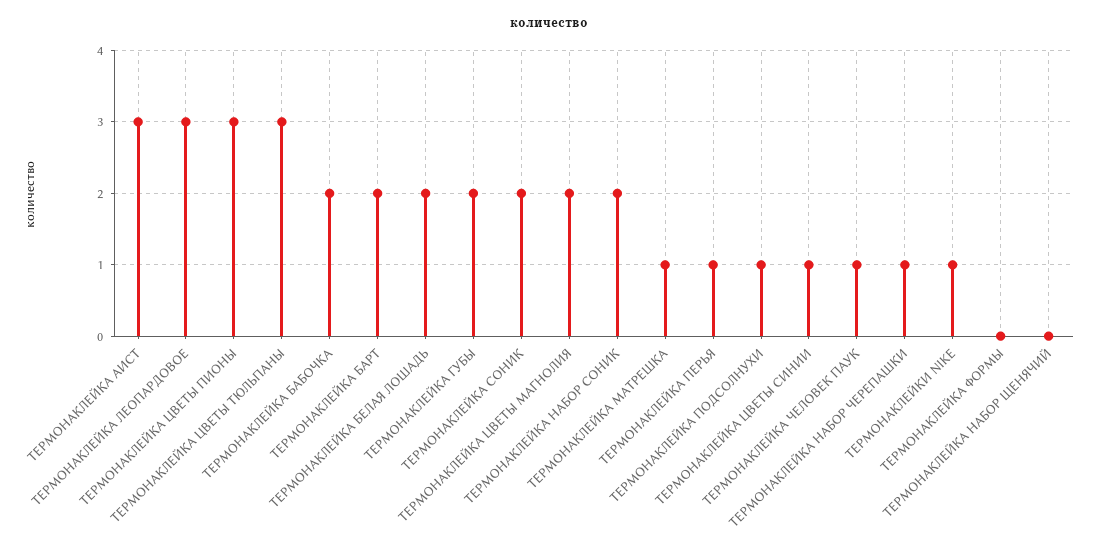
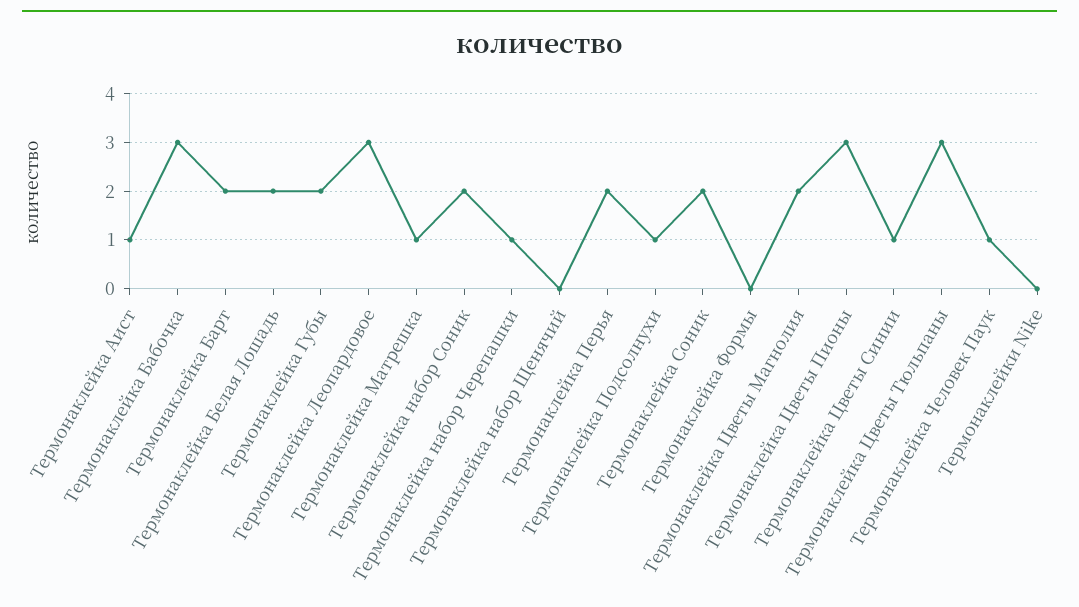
ТЕРМОНАКЛЕЙКА АИСТ: 3 -> 1
ТЕРМОНАКЛЕЙКА БАБОЧКА: 2 -> 3
ТЕРМОНАКЛЕЙКА ПЕРЬЯ: 1 -> 2
ТЕРМОНАКЛЕЙКИ NIKE: 1 -> 0

